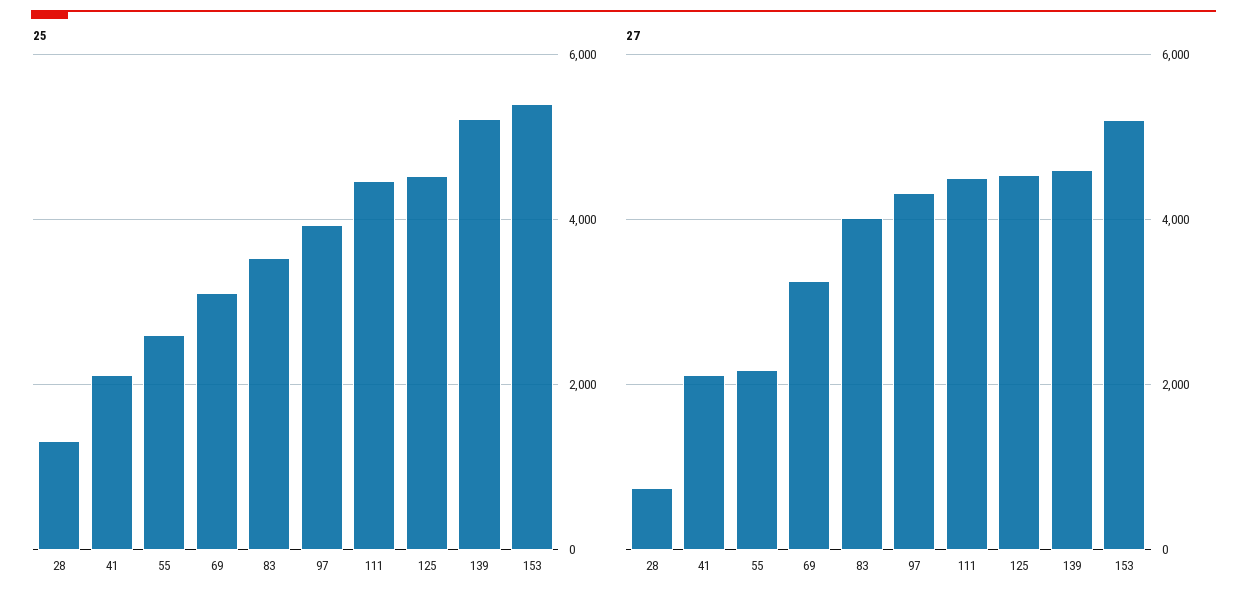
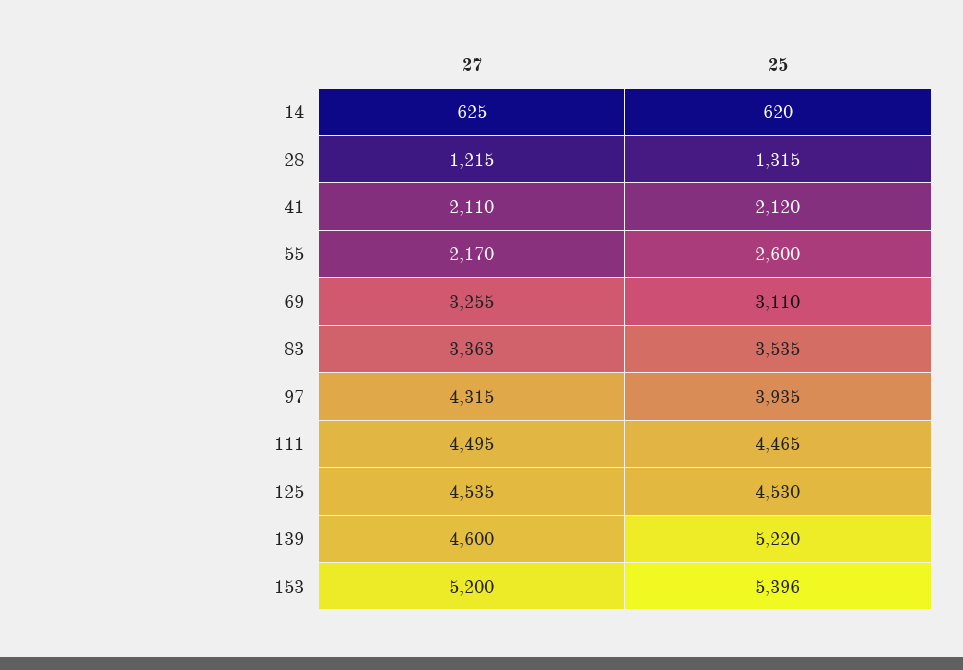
27, 28: 800 -> 1215
27, 83: 4000 -> 3363
27, 14: none -> 625
25, 14: none -> 620

